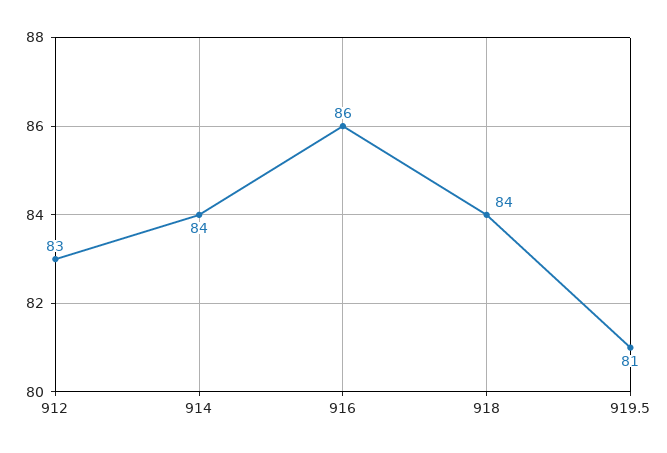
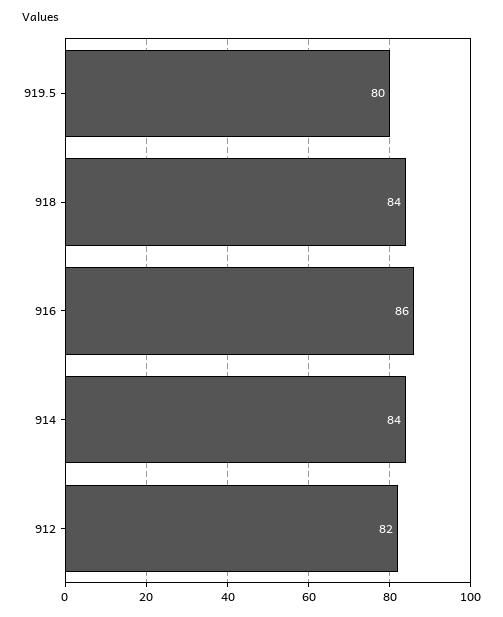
912: 83 -> 82
919.5: 81 -> 80

